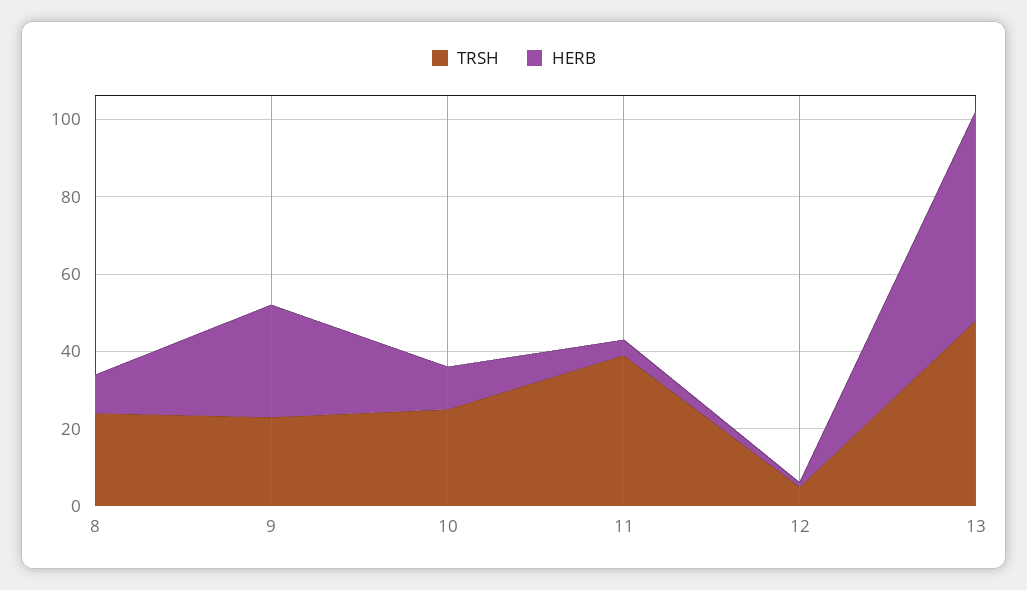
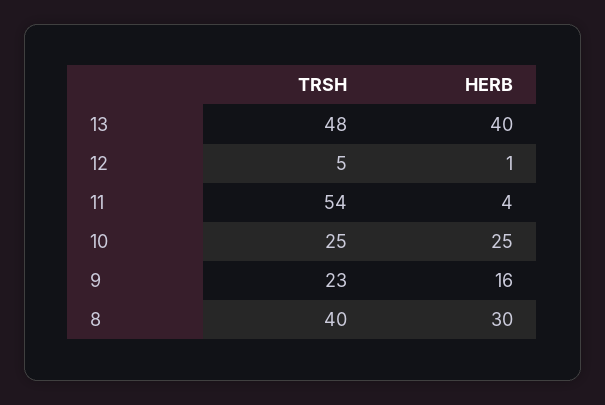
TRSH, 8: 25 -> 40
HERB, 8: 10 -> 30
HERB, 9: 30 -> 16
HERB, 10: 10 -> 25
TRSH, 11: 40 -> 54
HERB, 13: 55 -> 40

